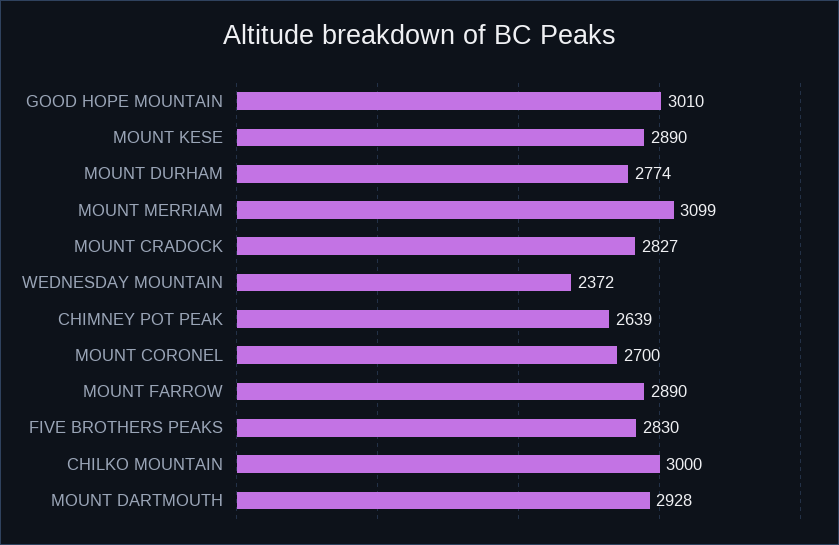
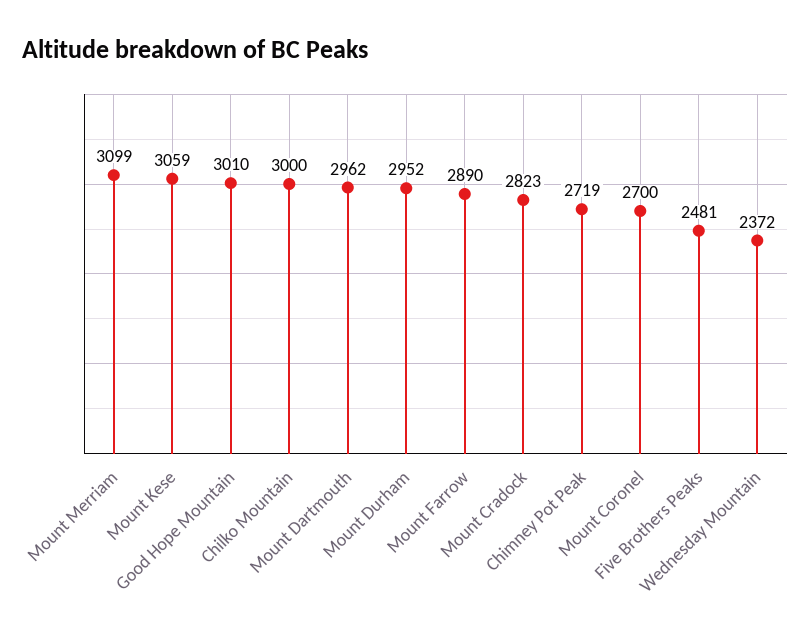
MOUNT KESE: 2890 -> 3059
MOUNT DURHAM: 2774 -> 2952
MOUNT CRADOCK: 2827 -> 2823
CHIMNEY POT PEAK: 2639 -> 2719
FIVE BROTHERS PEAKS: 2830 -> 2481
MOUNT DARTMOUTH: 2928 -> 2962

